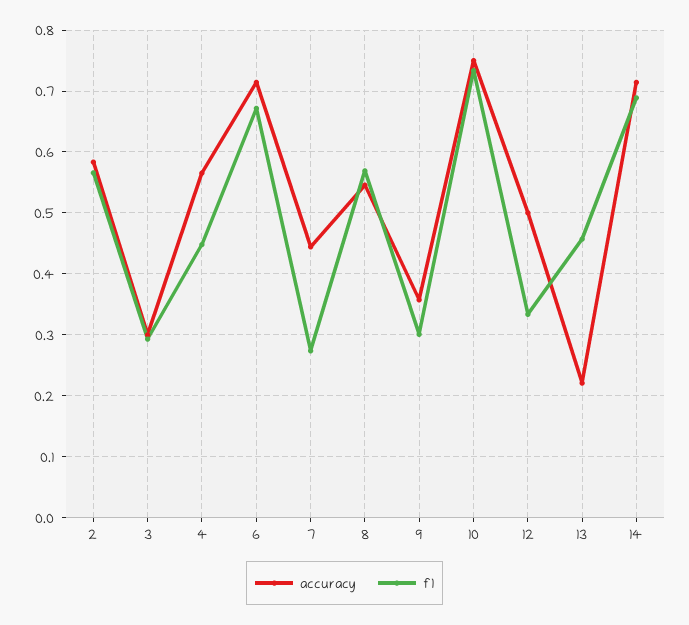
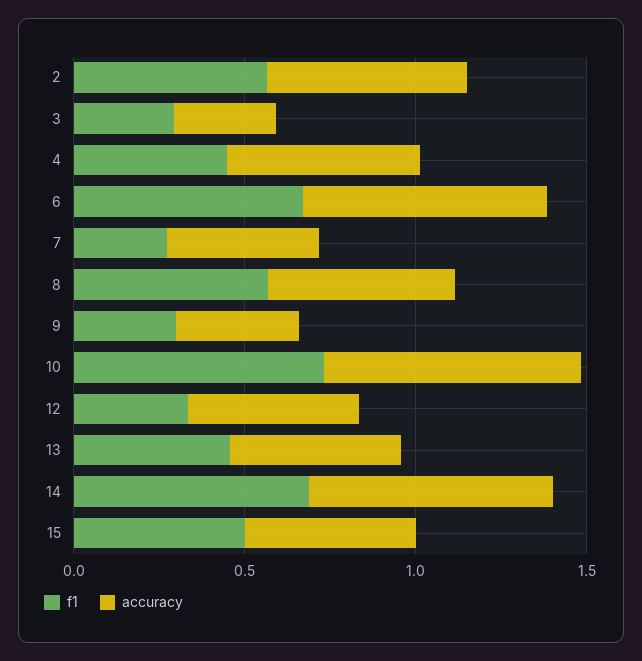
accuracy, 13: 0.22 -> 0.5
f1, 15: none -> 0.5
accuracy, 15: none -> 0.5

